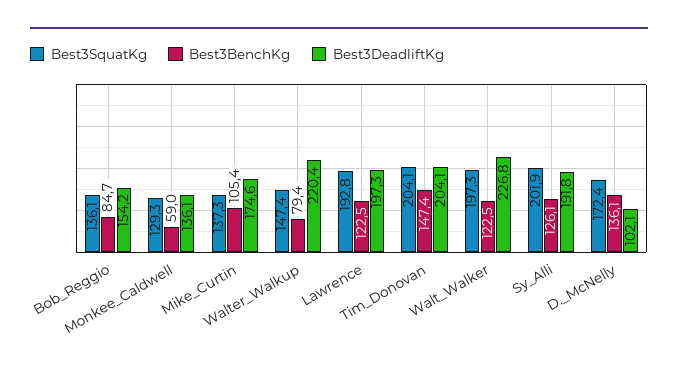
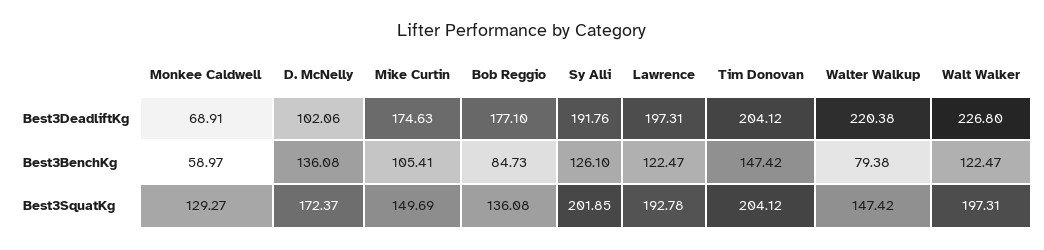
Best3DeadliftKg, Bob_Reggio: 154.2 -> 177.1
Best3DeadliftKg, Monkee_Caldwell: 136.1 -> 68.91
Best3SquatKg, Mike_Curtin: 137.3 -> 149.69

